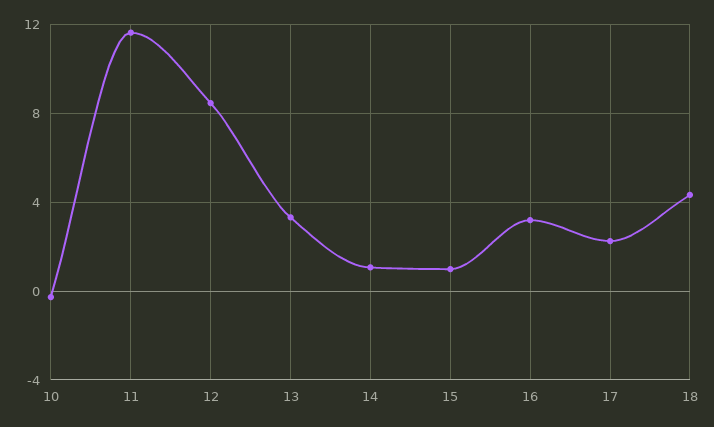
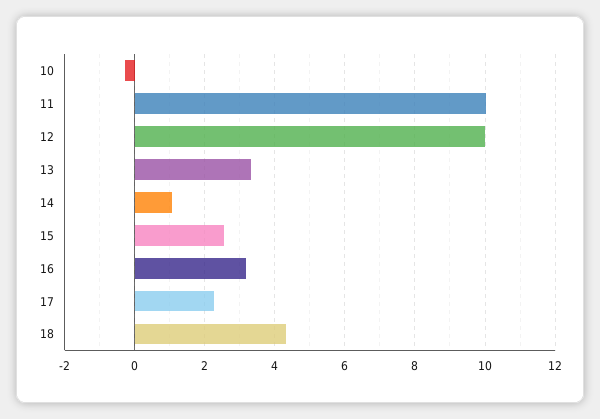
11: 11.5 -> 10
12: 8.5 -> 10
15: 1 -> 2.6

